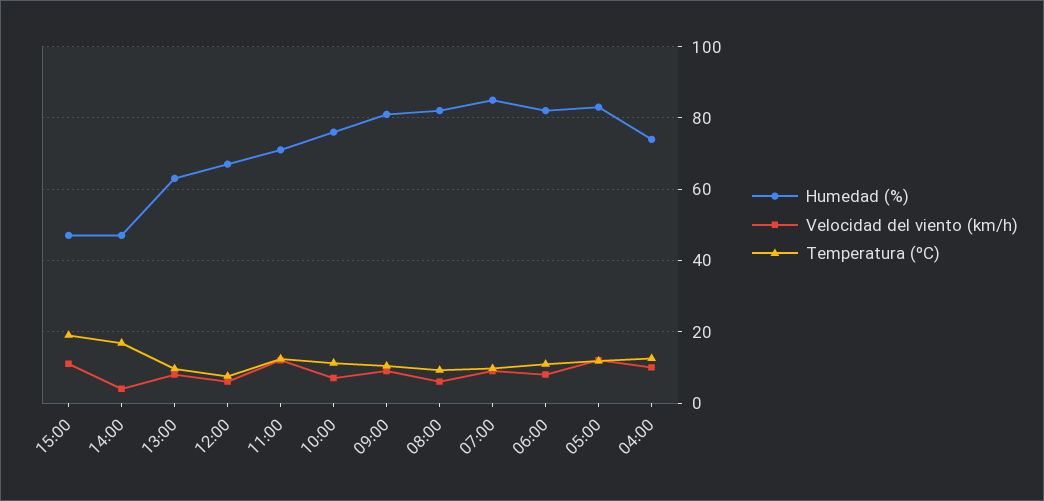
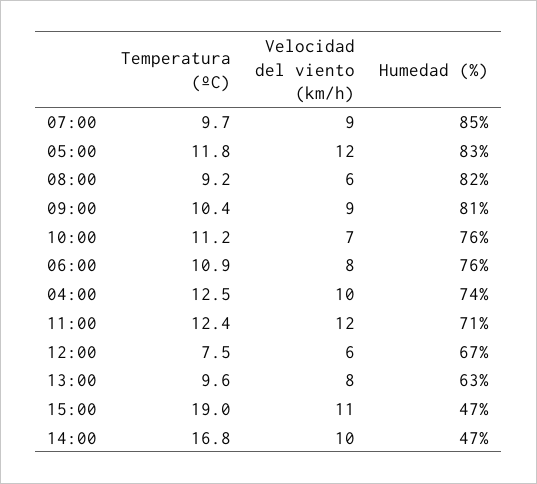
Velocidad del viento (km/h), 14:00: 4 -> 10
Humedad (%), 06:00: 82 -> 76

